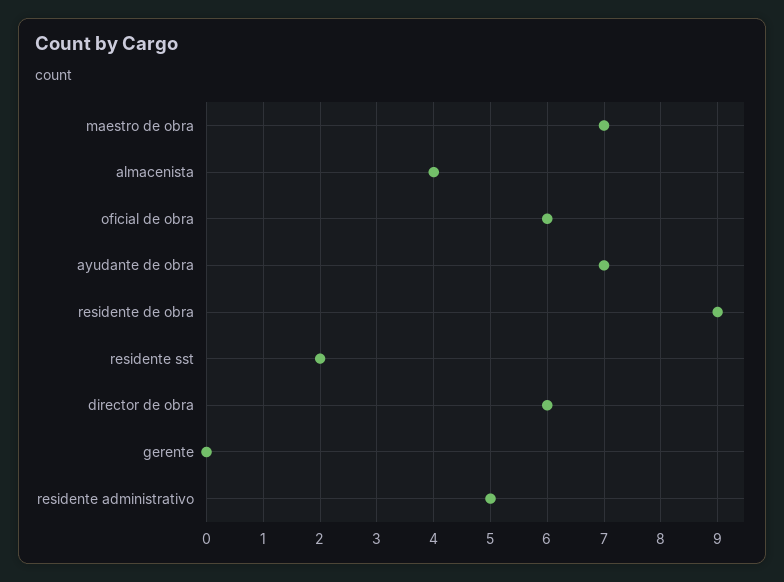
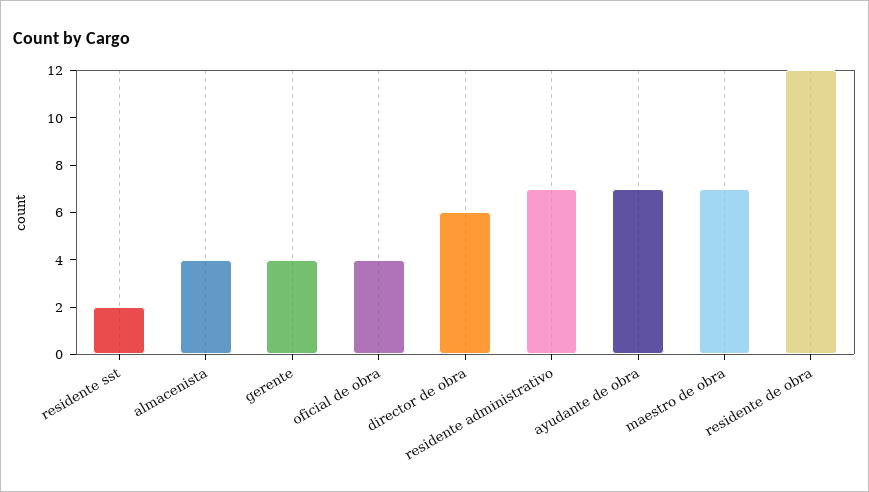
oficial de obra: 6 -> 4
residente de obra: 9 -> 12
gerente: 0 -> 4
residente administrativo: 5 -> 7

